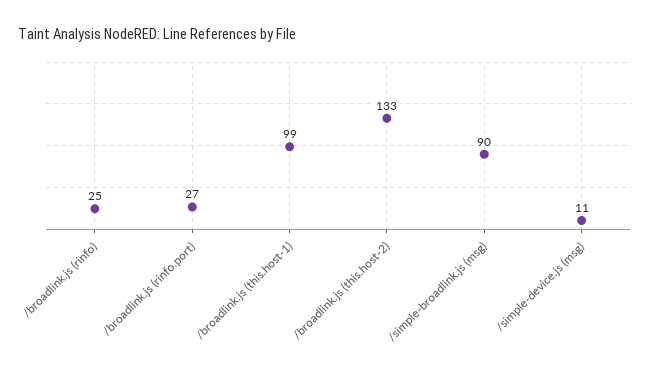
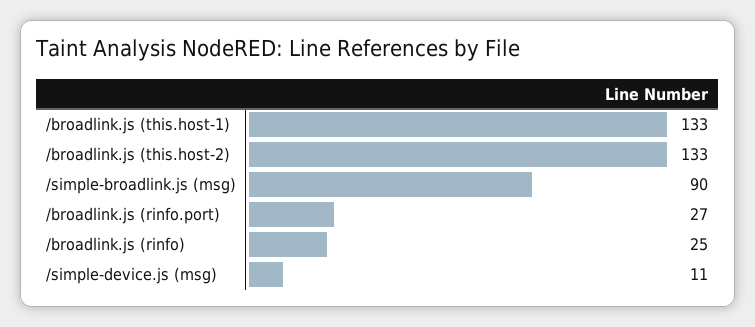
/broadlink.js (this.host-1): 99 -> 133

